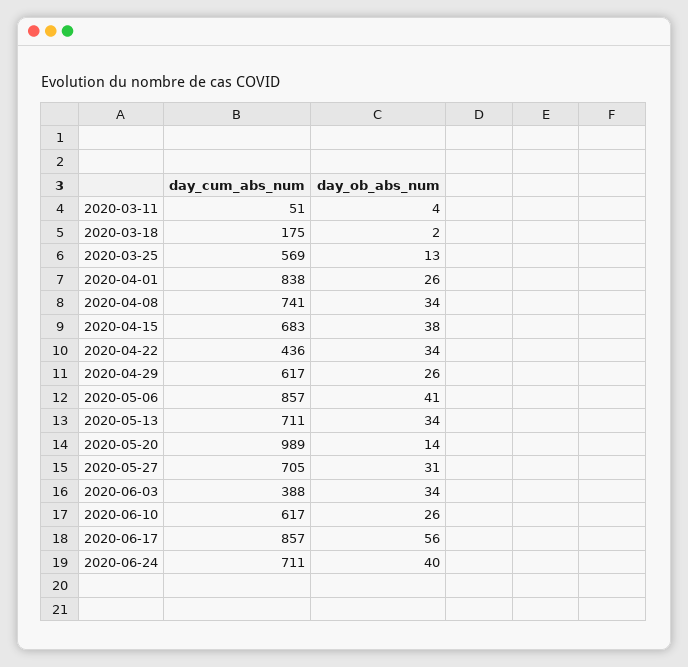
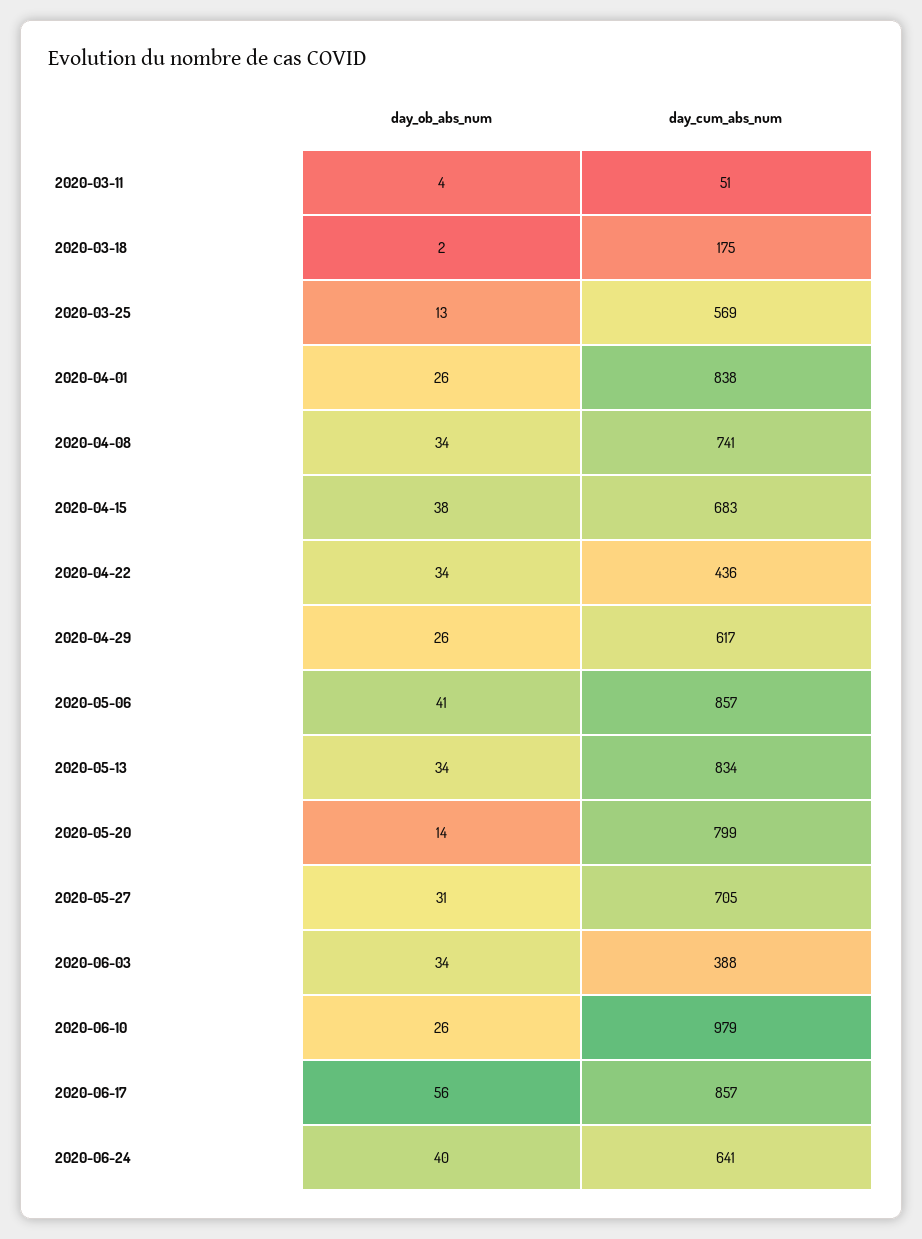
day_cum_abs_num, 2020-05-13: 711 -> 834
day_cum_abs_num, 2020-05-20: 989 -> 799
day_cum_abs_num, 2020-06-10: 617 -> 979
day_cum_abs_num, 2020-06-24: 711 -> 641

